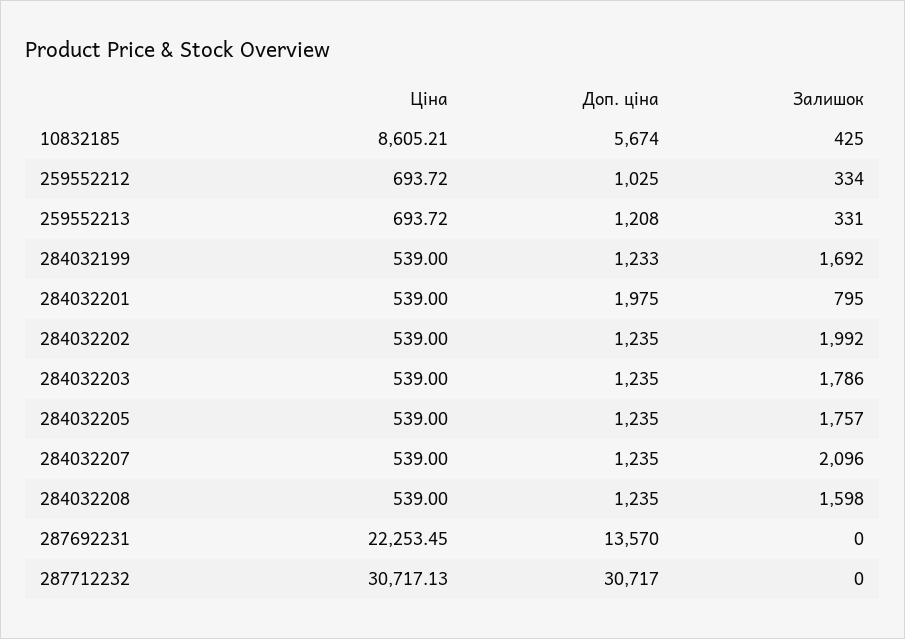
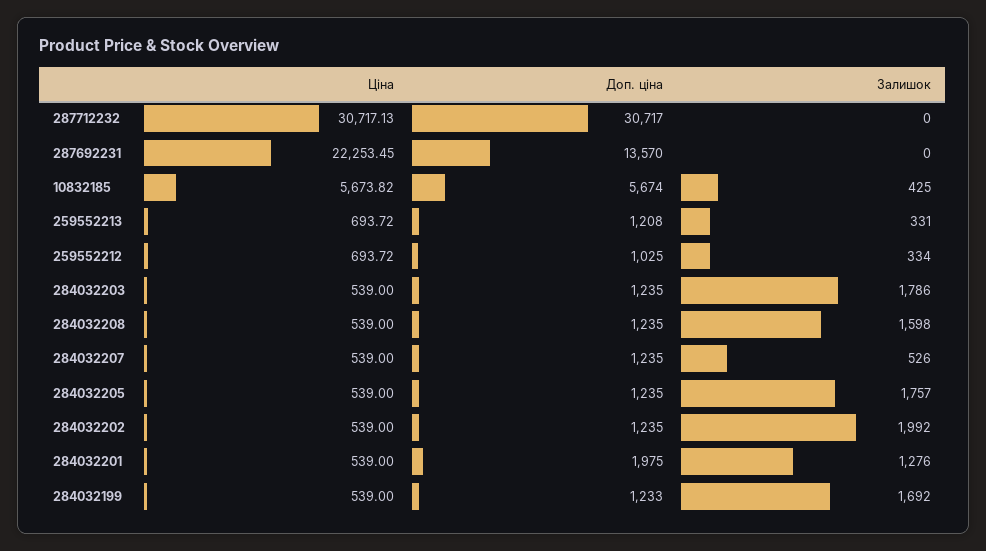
Ціна, 10832185: 8605.21 -> 5673.82
Залишок, 284032201: 795 -> 1276
Залишок, 284032207: 2096 -> 526

